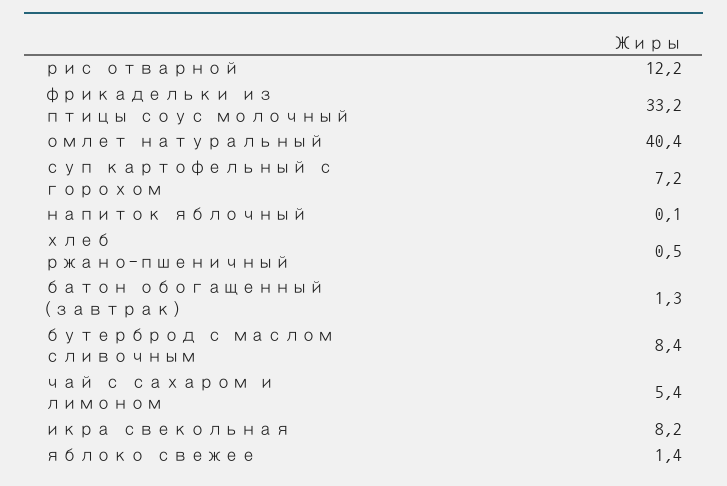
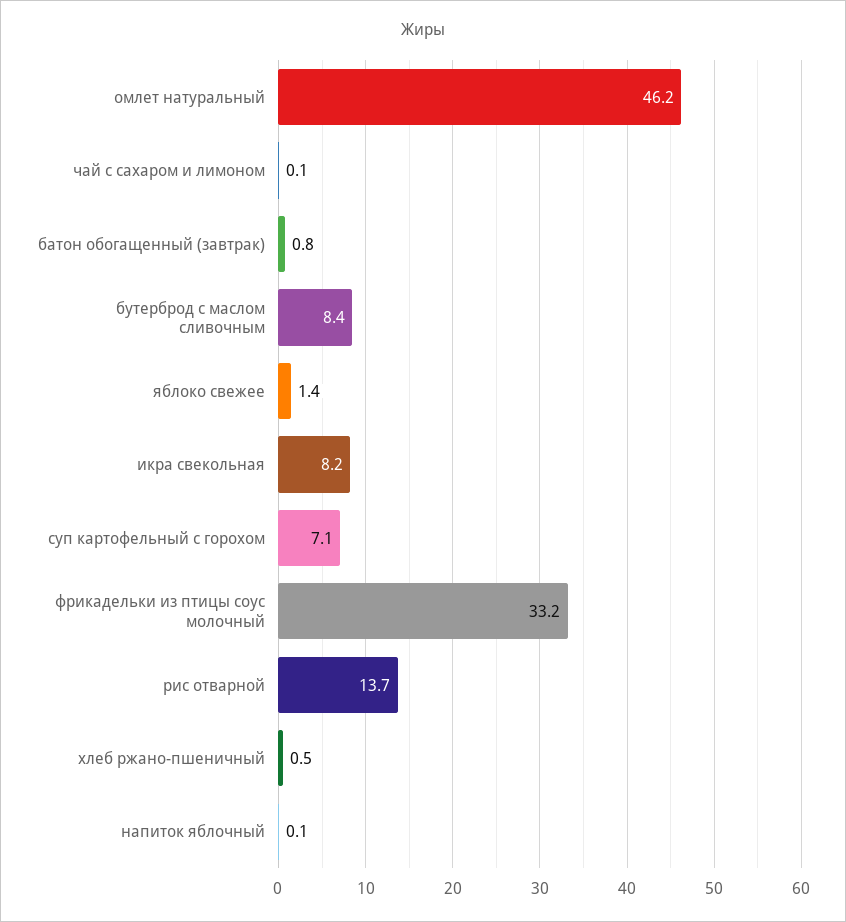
рис отварной: 12.2 -> 13.7
омлет натуральный: 40.4 -> 46.2
суп картофельный с горохом: 7.2 -> 7.1
батон обогащенный (завтрак): 1.3 -> 0.8
чай с сахаром и лимоном: 5.4 -> 0.1

